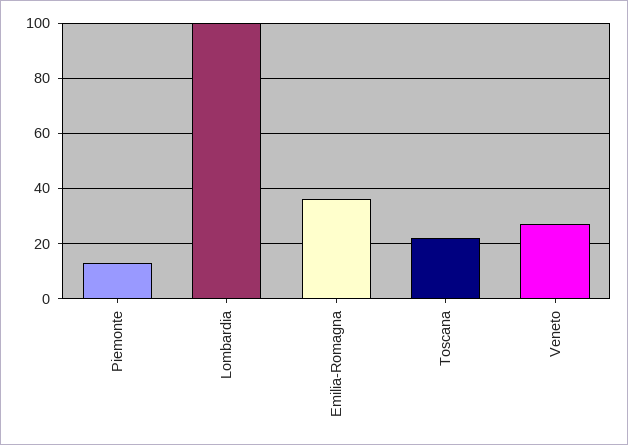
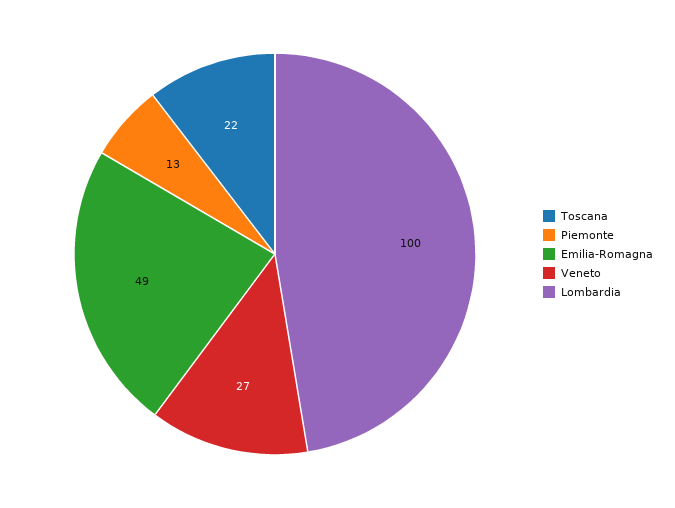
Emilia-Romagna: 35 -> 49

